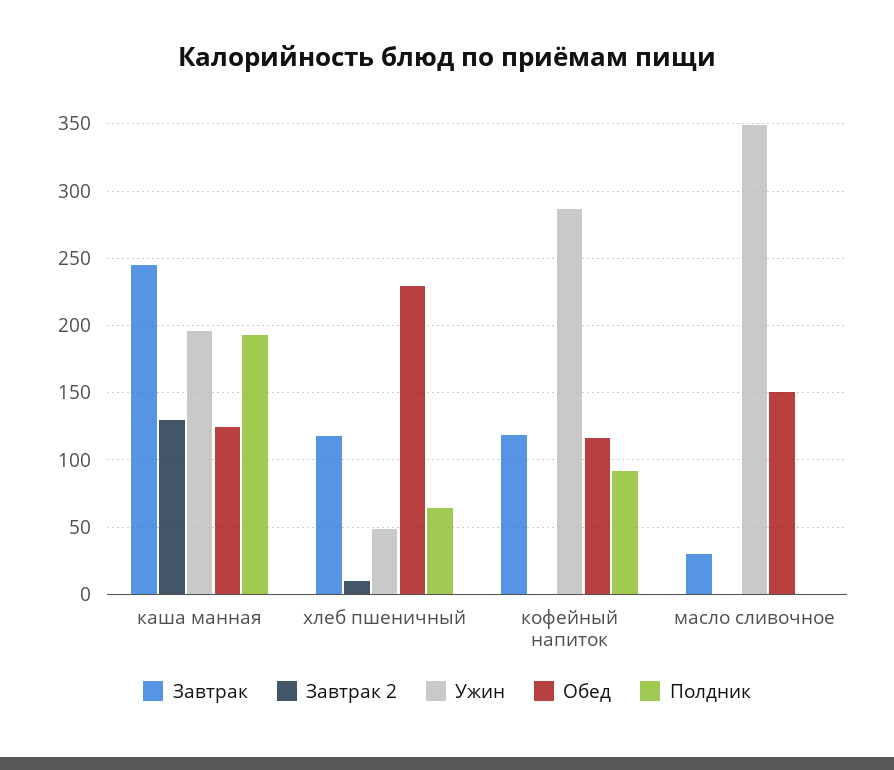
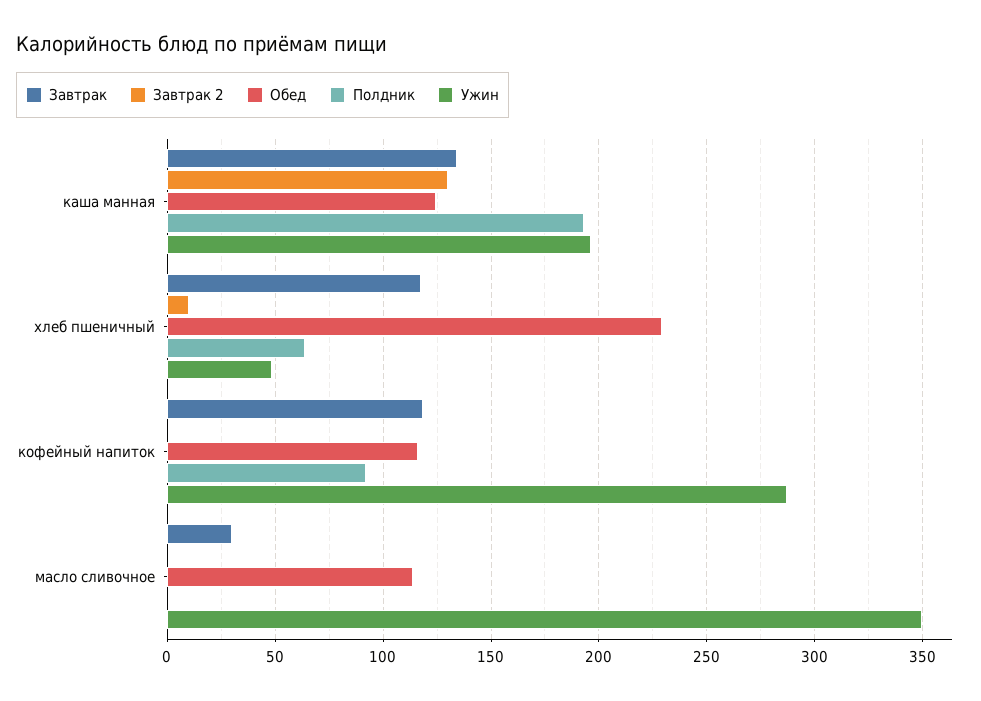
Завтрак, каша манная: 245 -> 135
Обед, масло сливочное: 150 -> 115

